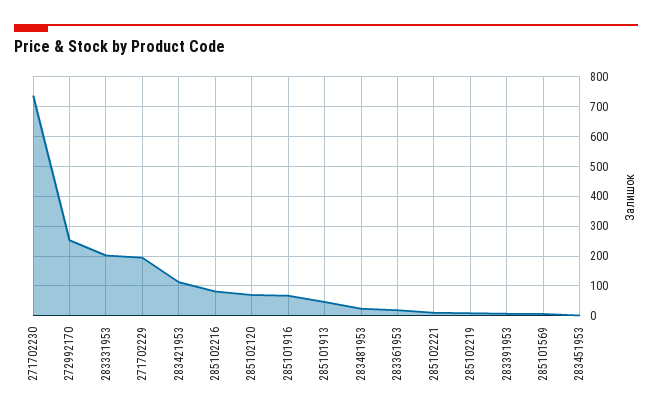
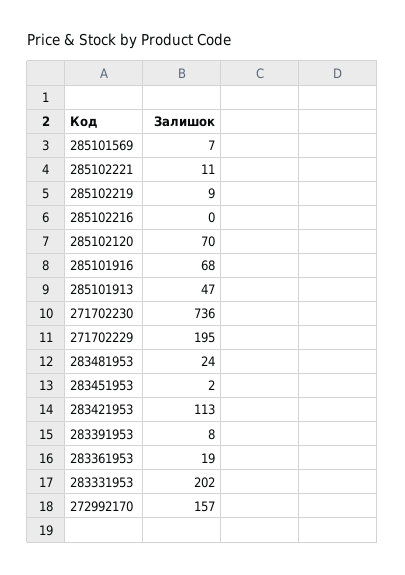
272992170: 250 -> 157
285102216: 75 -> 0

